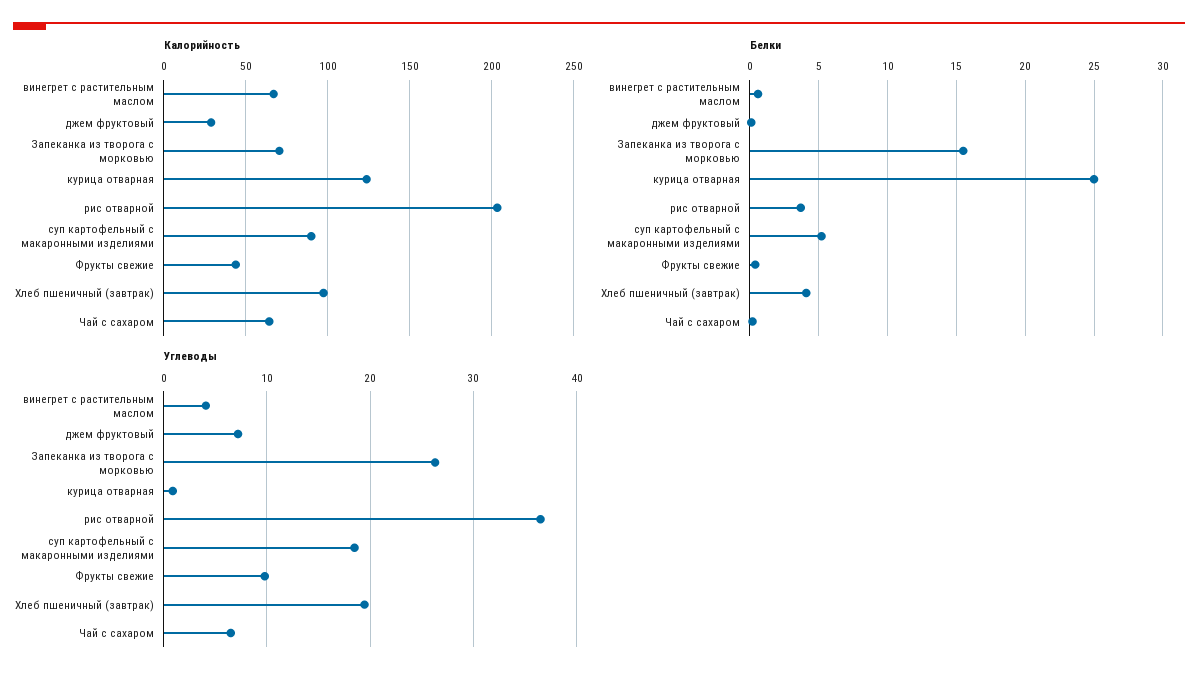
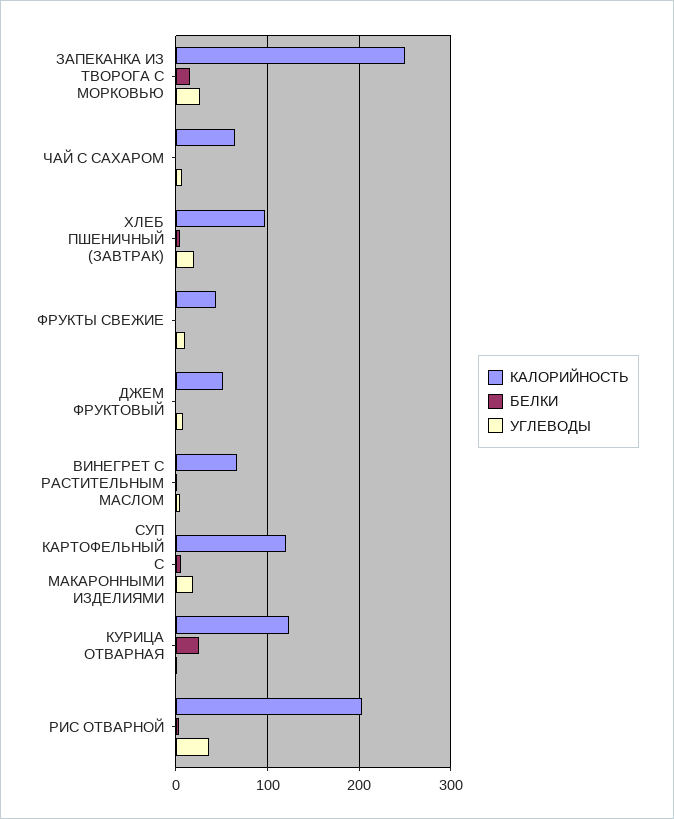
Калорийность, джем фруктовый: 30 -> 50
Калорийность, Запеканка из творога с морковью: 70 -> 250
Калорийность, суп картофельный с макаронными изделиями: 90 -> 120

